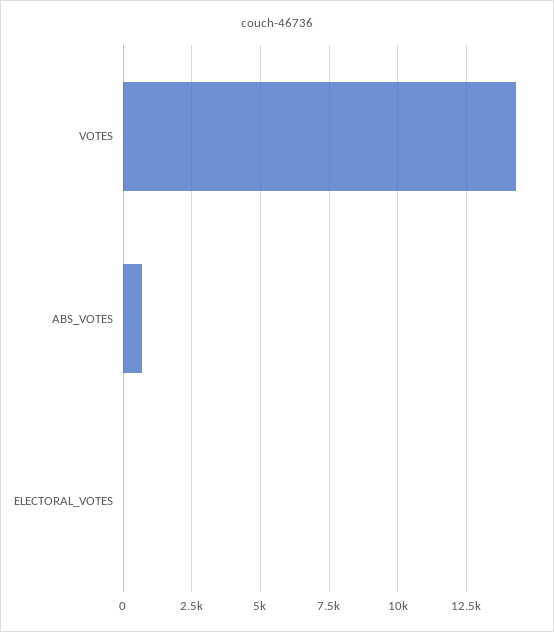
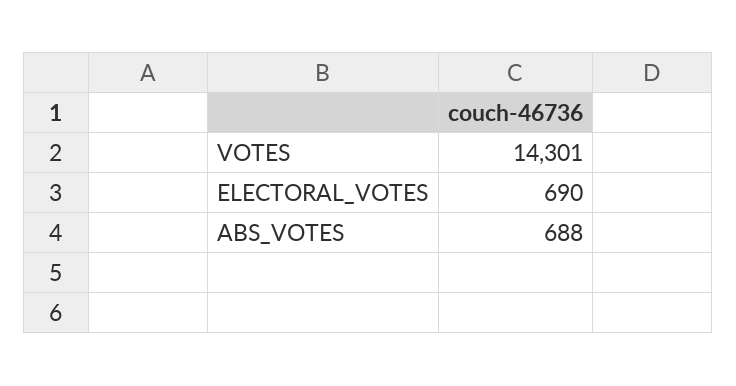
ELECTORAL_VOTES: 0 -> 690

